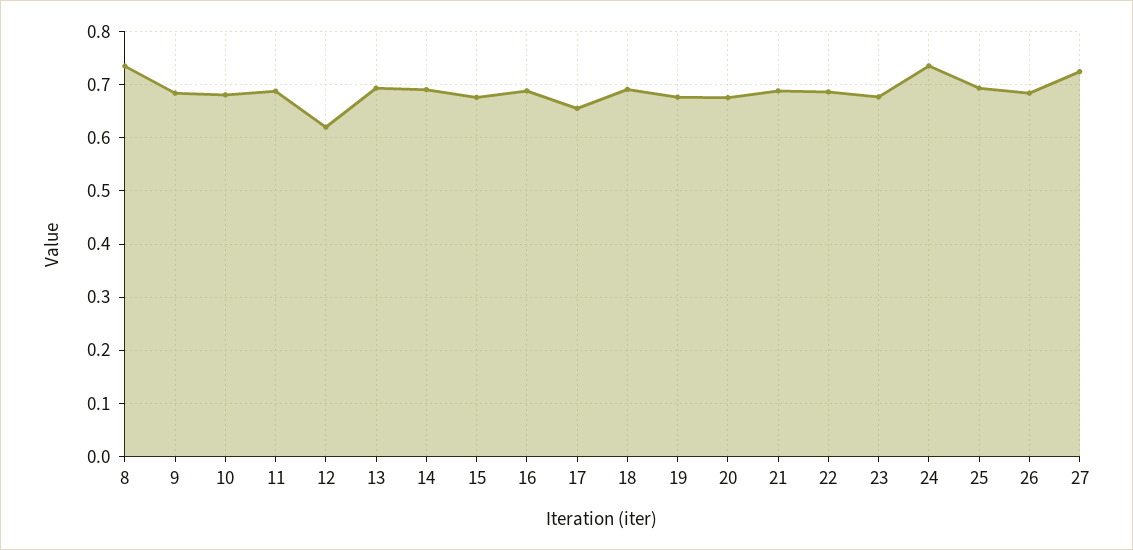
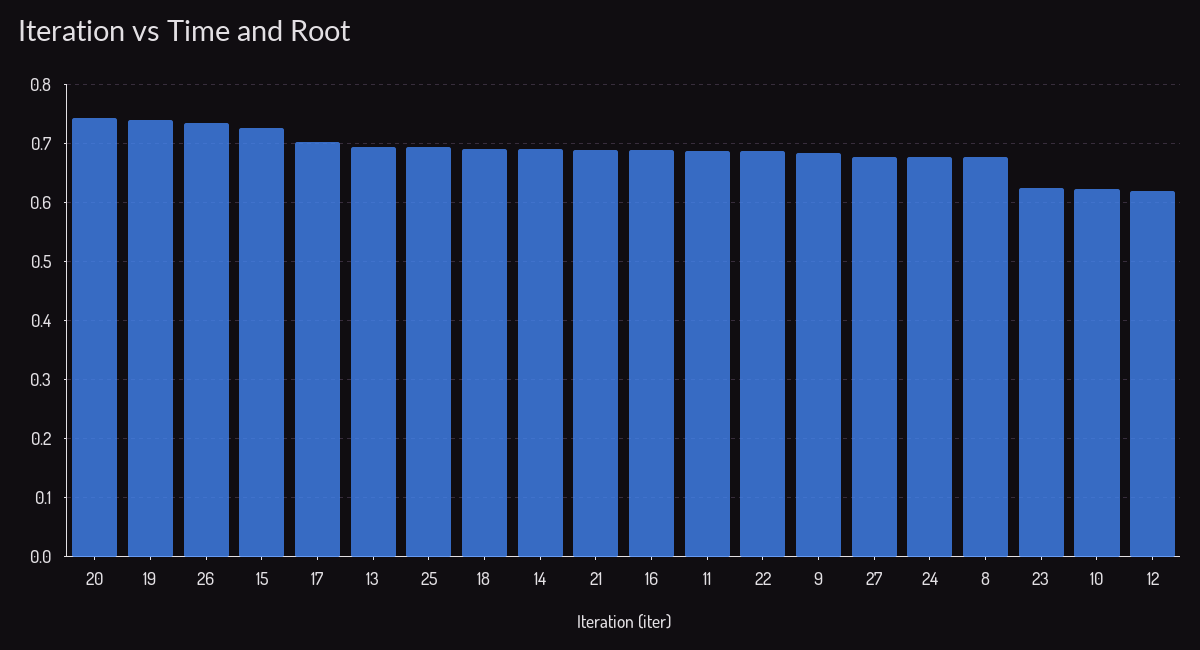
8: 0.74 -> 0.68
10: 0.68 -> 0.62
15: 0.68 -> 0.72
17: 0.66 -> 0.7
19: 0.68 -> 0.74
20: 0.68 -> 0.74
23: 0.68 -> 0.62
24: 0.74 -> 0.68
26: 0.68 -> 0.74
27: 0.72 -> 0.68

